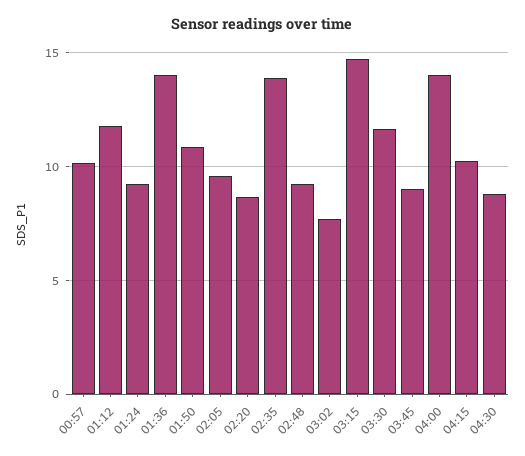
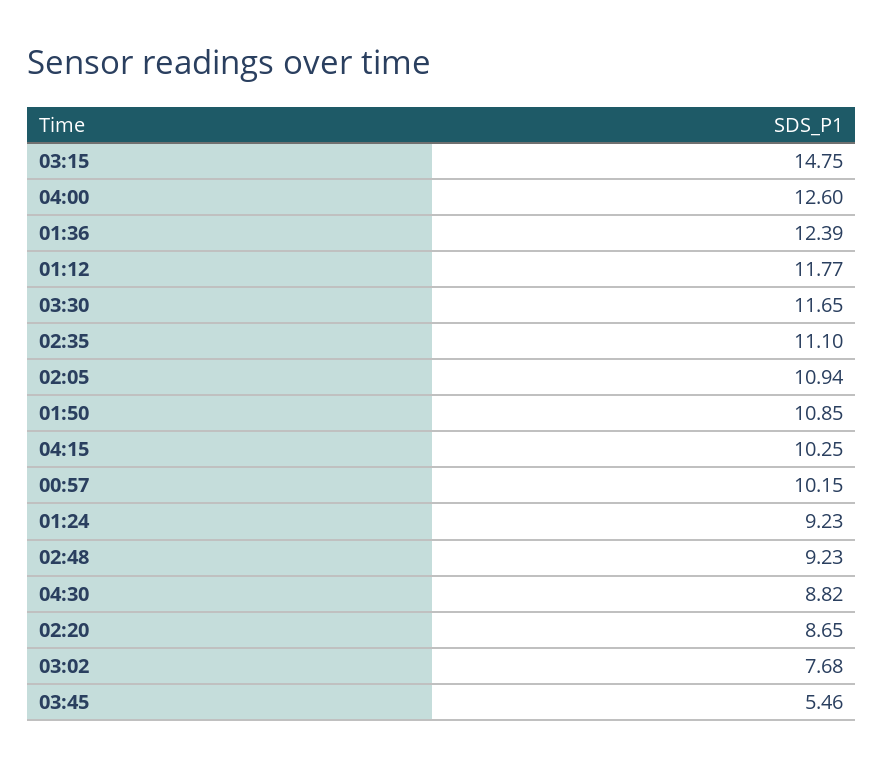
01:36: 14 -> 12.39
02:05: 9.5 -> 10.94
02:35: 14 -> 11.1
03:45: 9 -> 5.46
04:00: 14 -> 12.6

